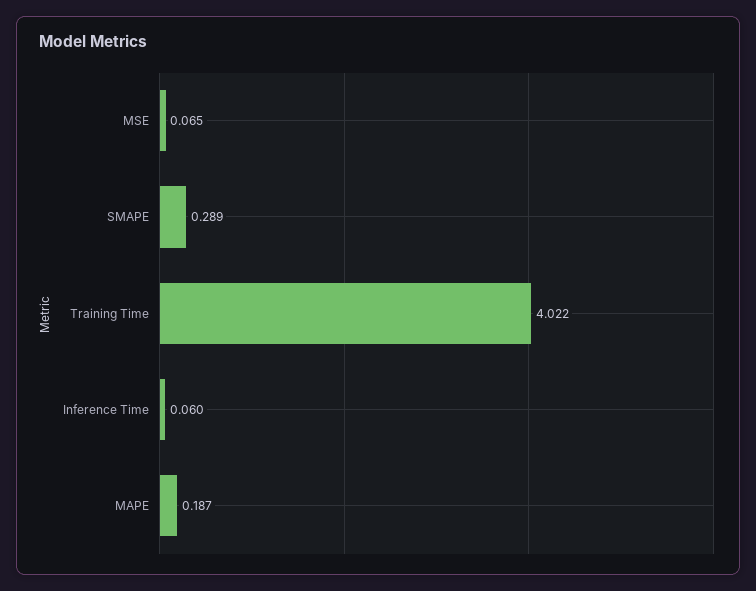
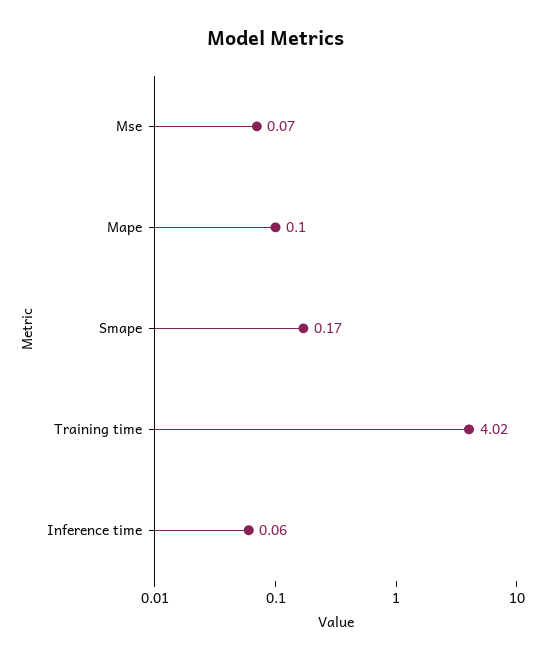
SMAPE: 0.289 -> 0.17
MAPE: 0.187 -> 0.1

